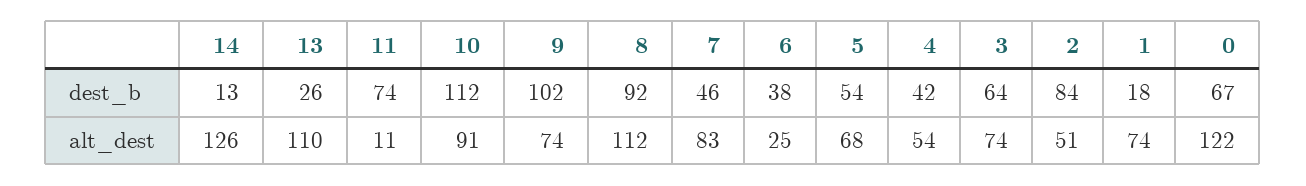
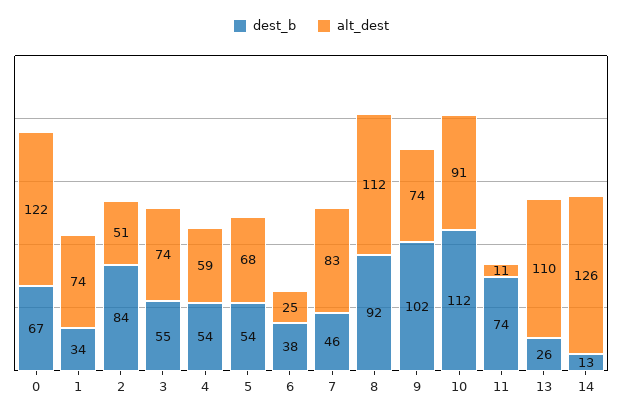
dest_b, 4: 42 -> 54
dest_b, 3: 64 -> 55
dest_b, 1: 18 -> 34
alt_dest, 4: 54 -> 59

